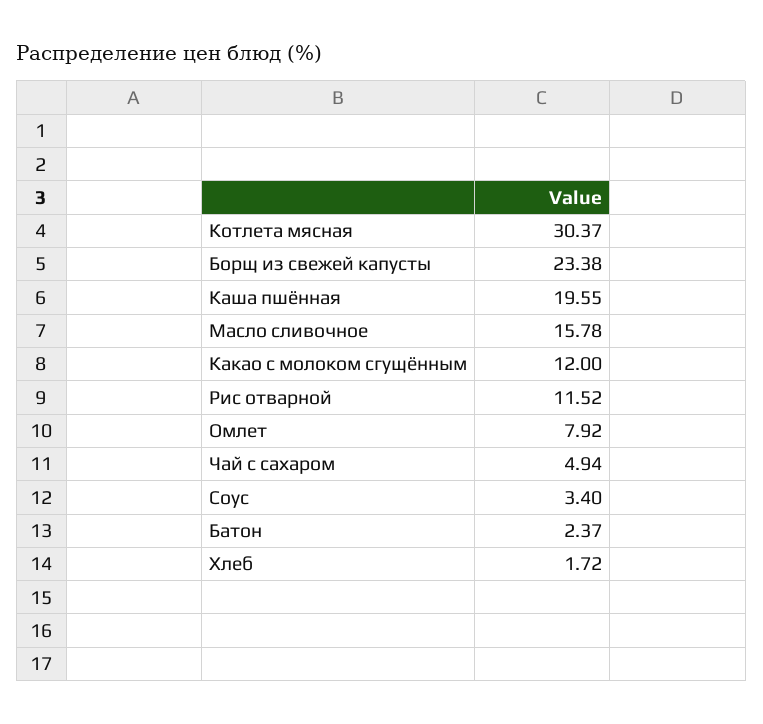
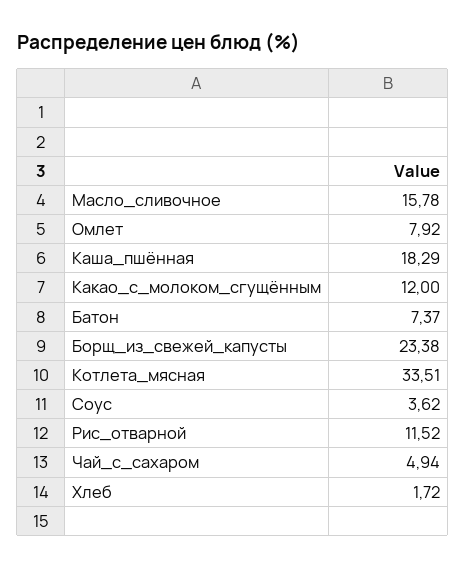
Котлета мясная: 30.37 -> 33.51
Каша пшённая: 19.55 -> 18.29
Соус: 3.4 -> 3.62
Батон: 2.37 -> 7.37

